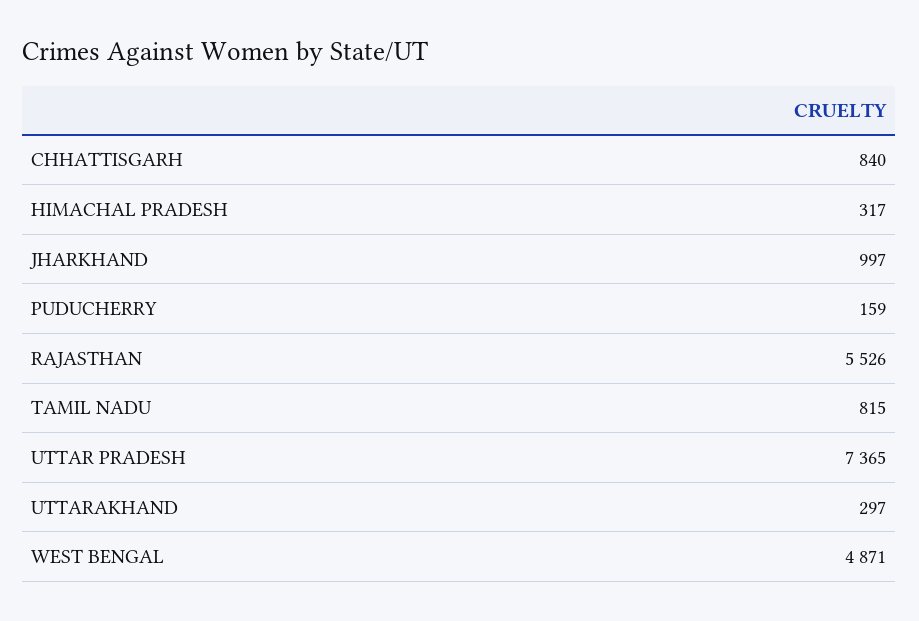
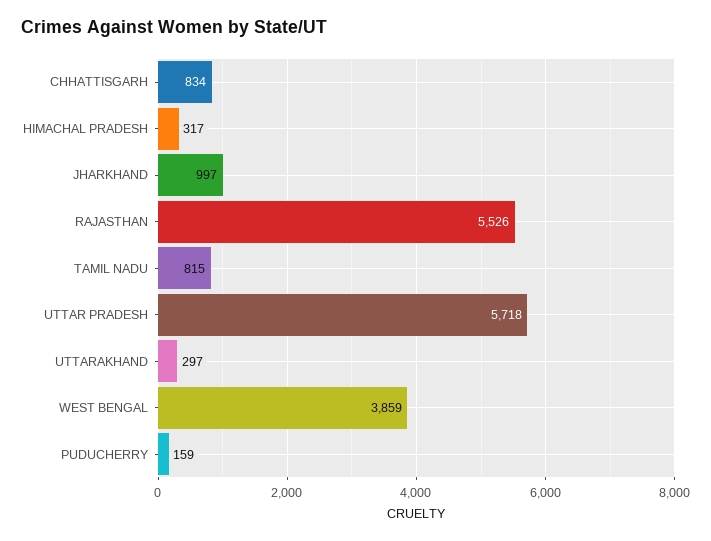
CHHATTISGARH: 840 -> 834
UTTAR PRADESH: 7365 -> 5718
WEST BENGAL: 4871 -> 3859

